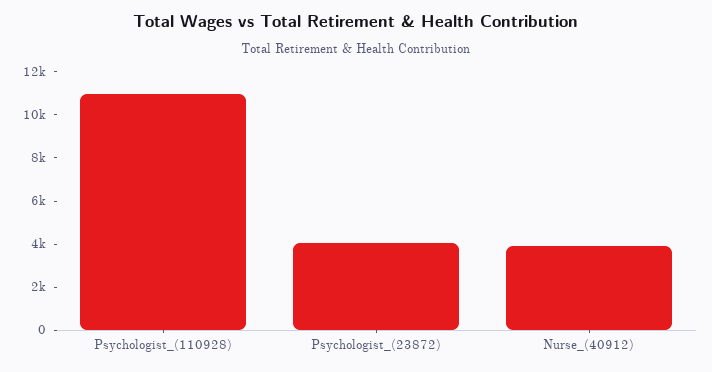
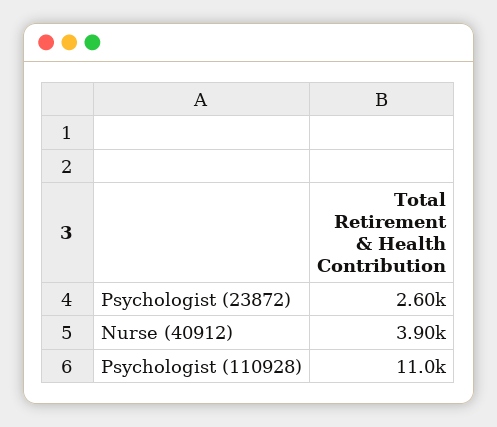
Psychologist_(23872): 4000 -> 2600

